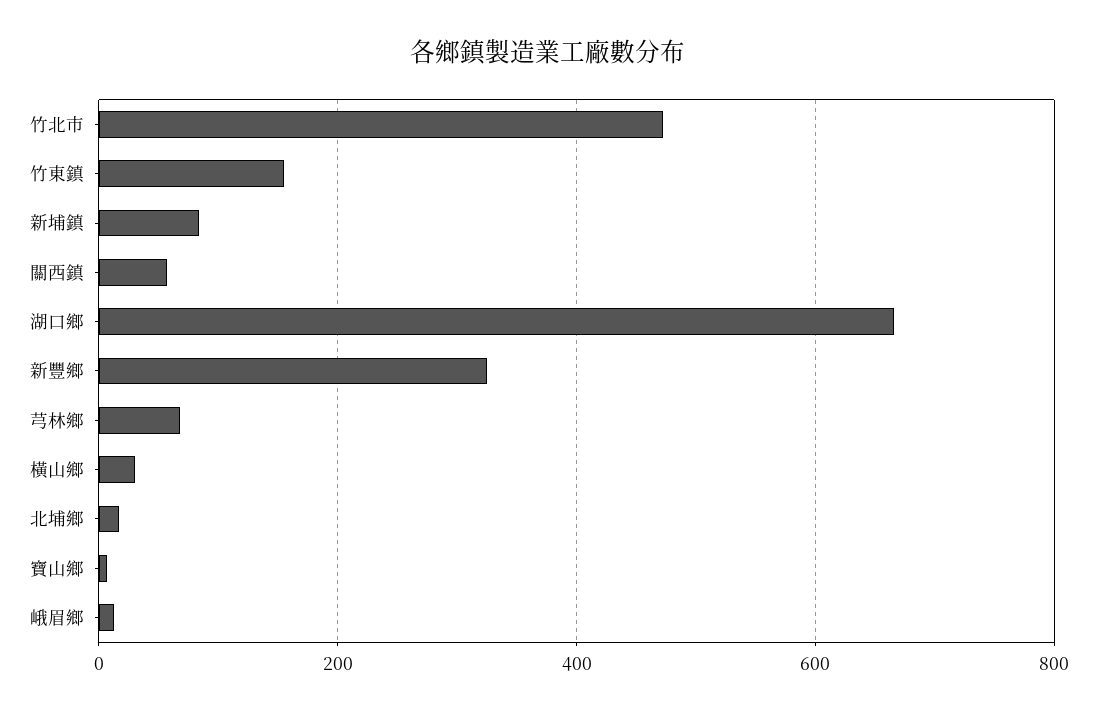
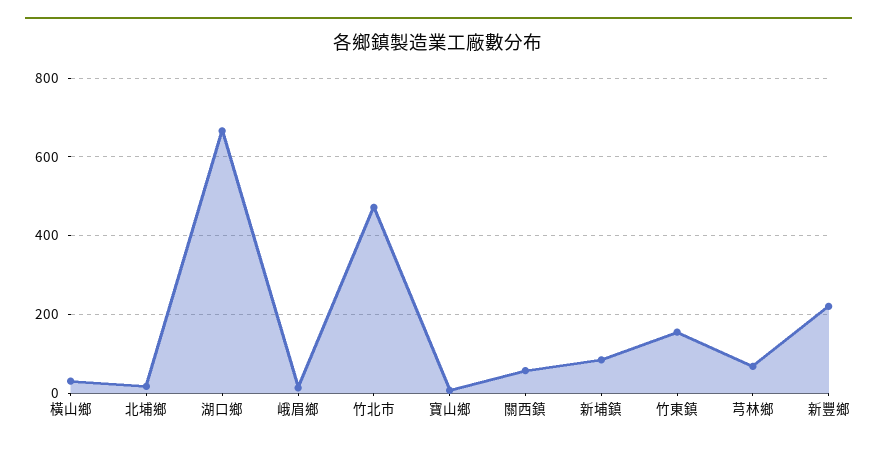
新豐鄉: 320 -> 220

